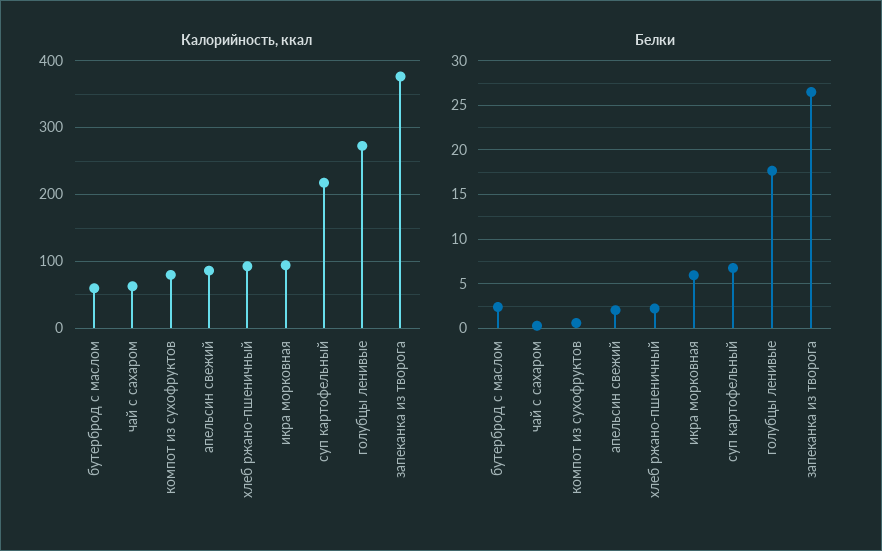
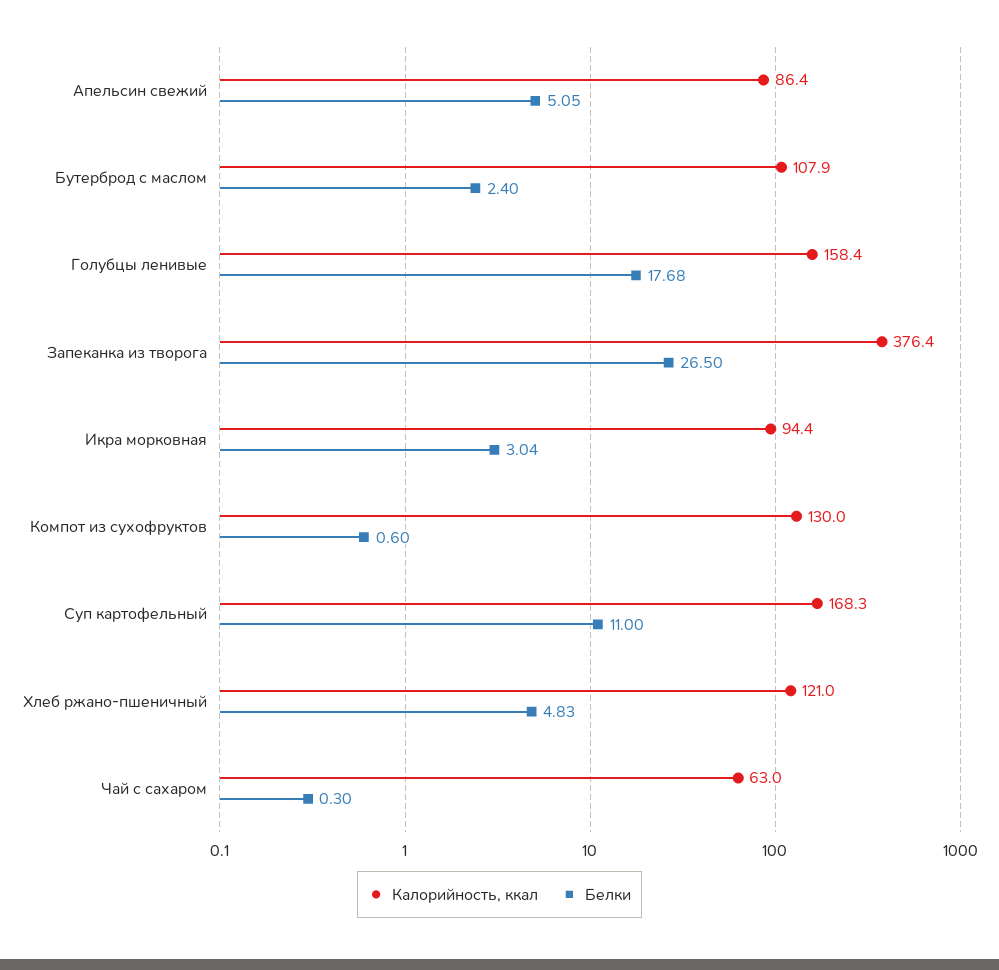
Калорийность, ккал, бутерброд с маслом: 60 -> 107.9
Калорийность, ккал, компот из сухофруктов: 80 -> 130
Калорийность, ккал, хлеб ржано-пшеничный: 90 -> 121
Калорийность, ккал, суп картофельный: 220 -> 168.3
Калорийность, ккал, голубцы ленивые: 270 -> 158.4
Белки, апельсин свежий: 2 -> 5.05
Белки, хлеб ржано-пшеничный: 2 -> 4.83
Белки, икра морковная: 6 -> 3.04
Белки, суп картофельный: 7 -> 11

